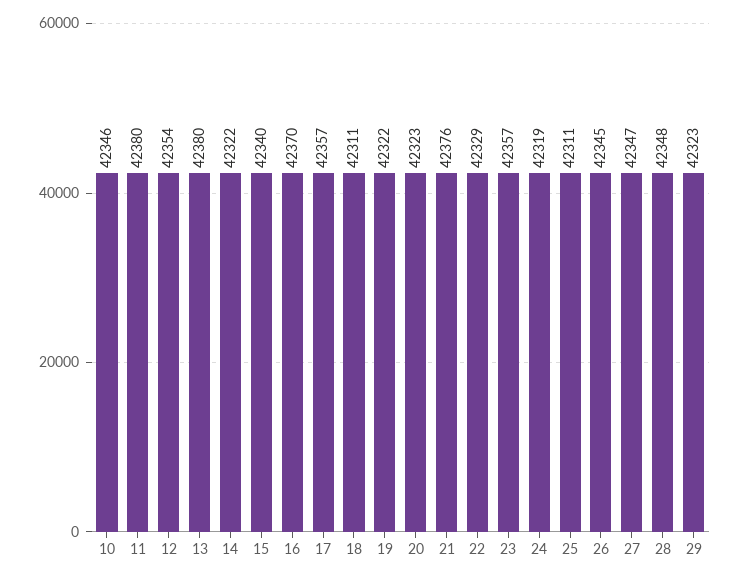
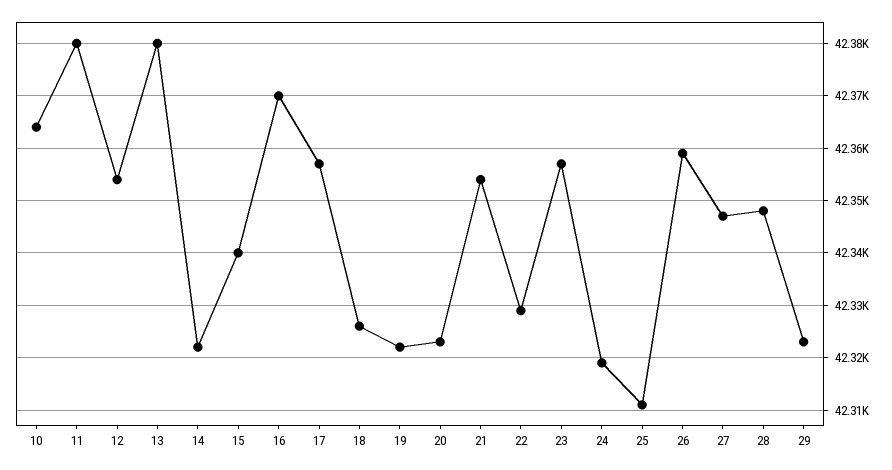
10: 42346 -> 42365
18: 42311 -> 42325
21: 42376 -> 42355
26: 42345 -> 42360

